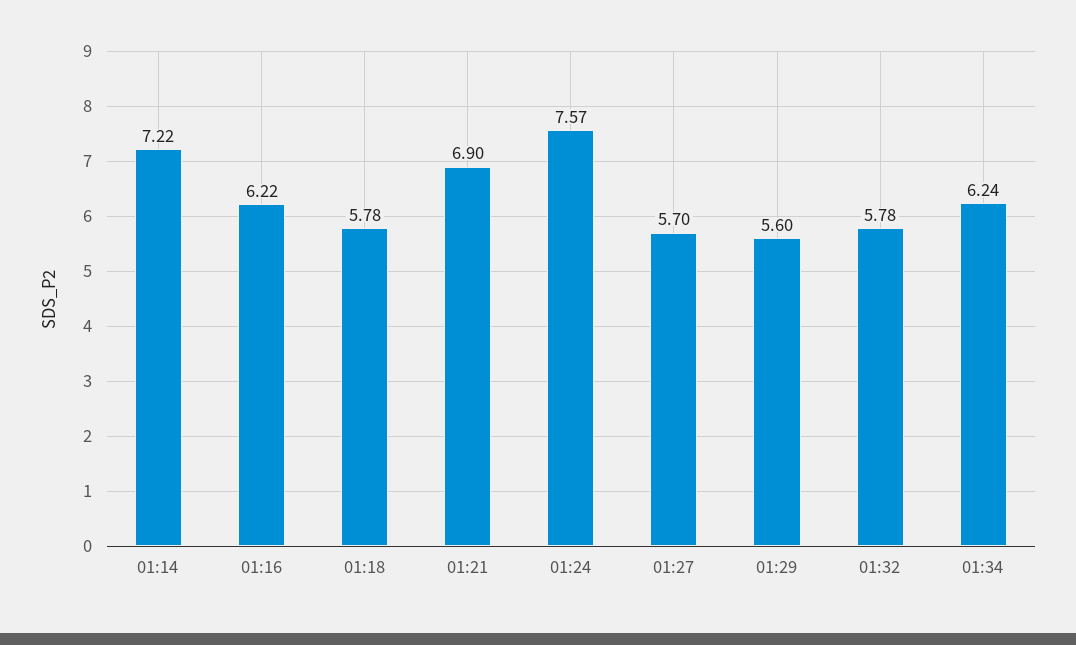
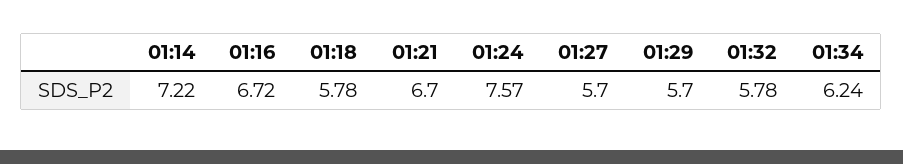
01:16: 6.22 -> 6.72
01:21: 6.9 -> 6.7
01:29: 5.6 -> 5.7

